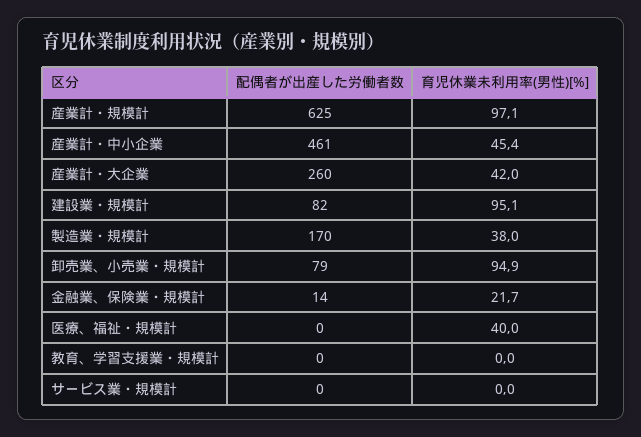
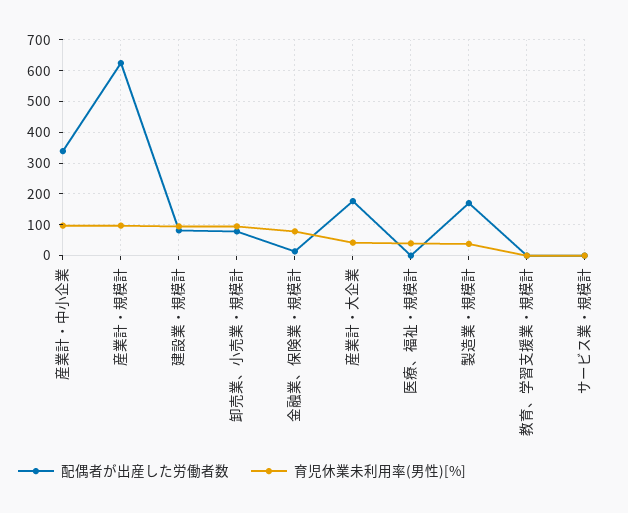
配偶者が出産した労働者数, 産業計・中小企業: 461 -> 340
育児休業未利用率(男性)[%], 産業計・中小企業: 45.4 -> 100
配偶者が出産した労働者数, 産業計・大企業: 260 -> 180
育児休業未利用率(男性)[%], 金融業、保険業・規模計: 21.7 -> 80

